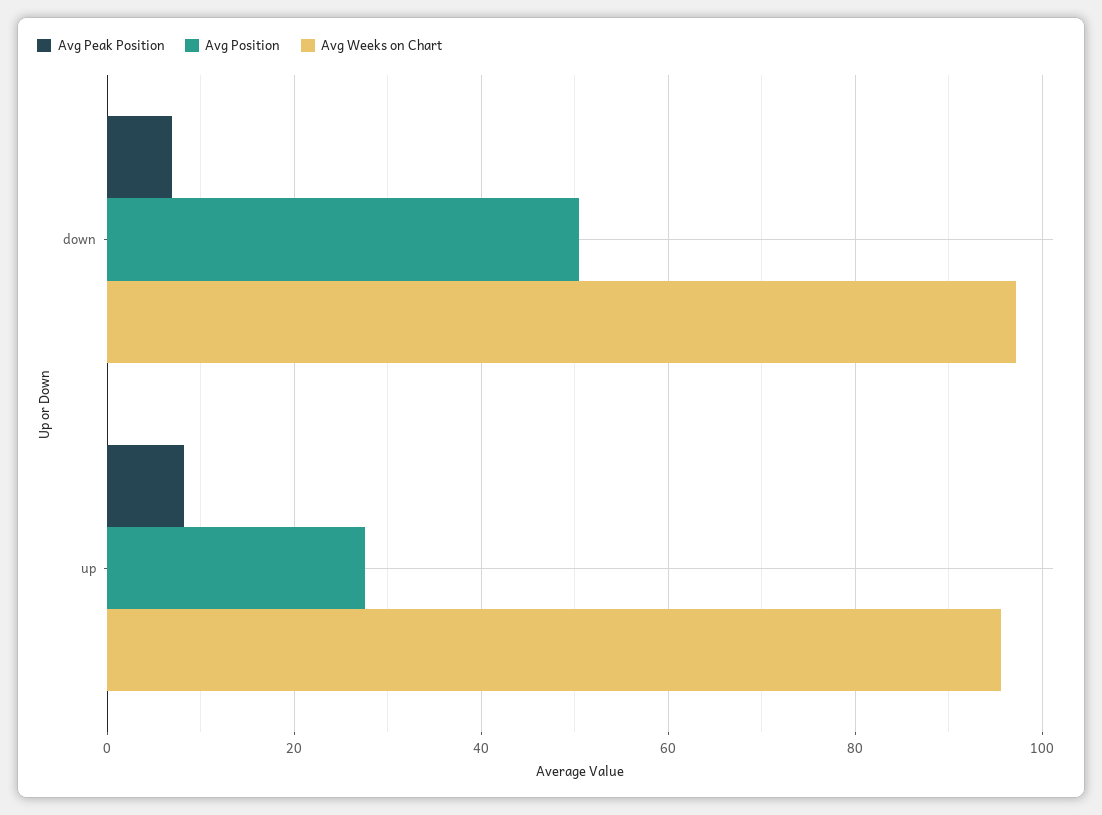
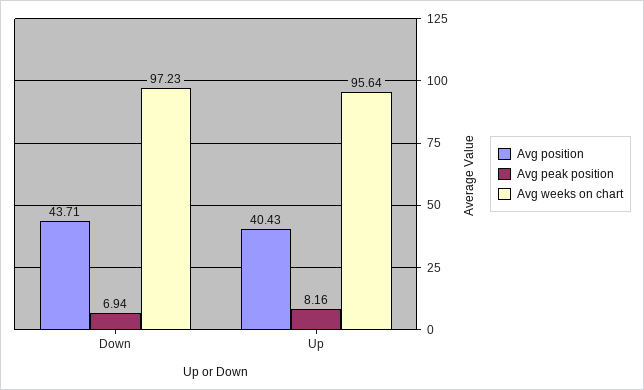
Avg Position, down: 50 -> 43.71
Avg Position, up: 28 -> 40.43

